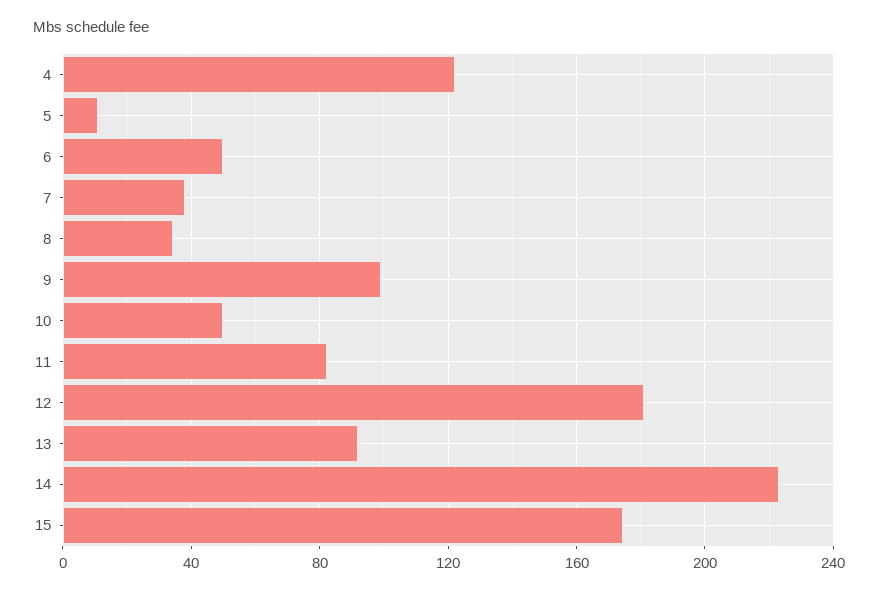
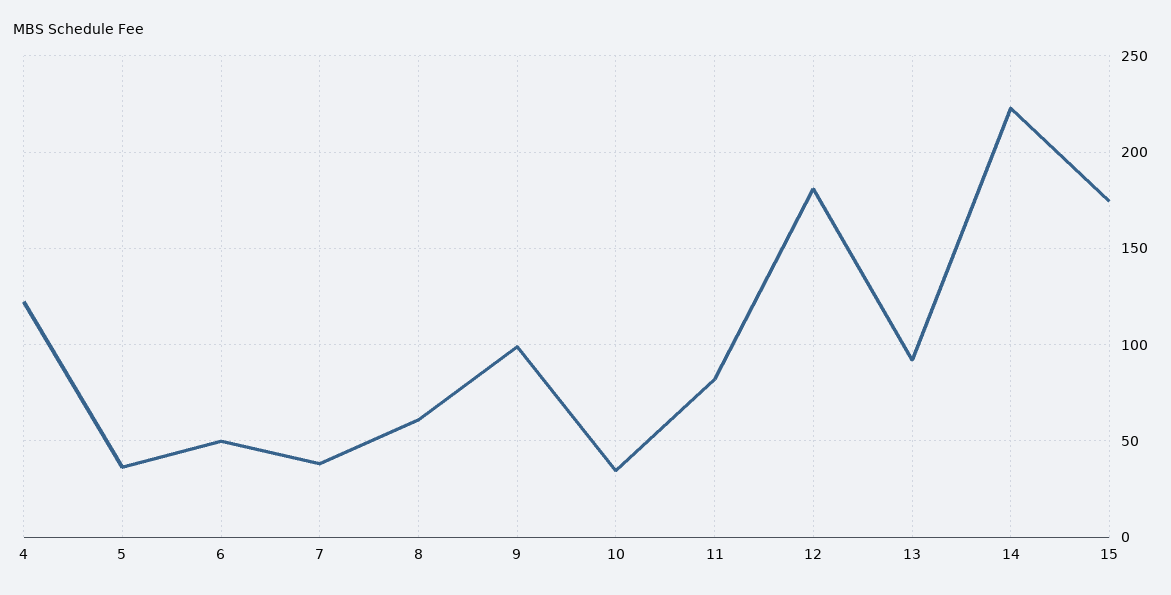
5: 10 -> 35
8: 35 -> 60
10: 50 -> 35

